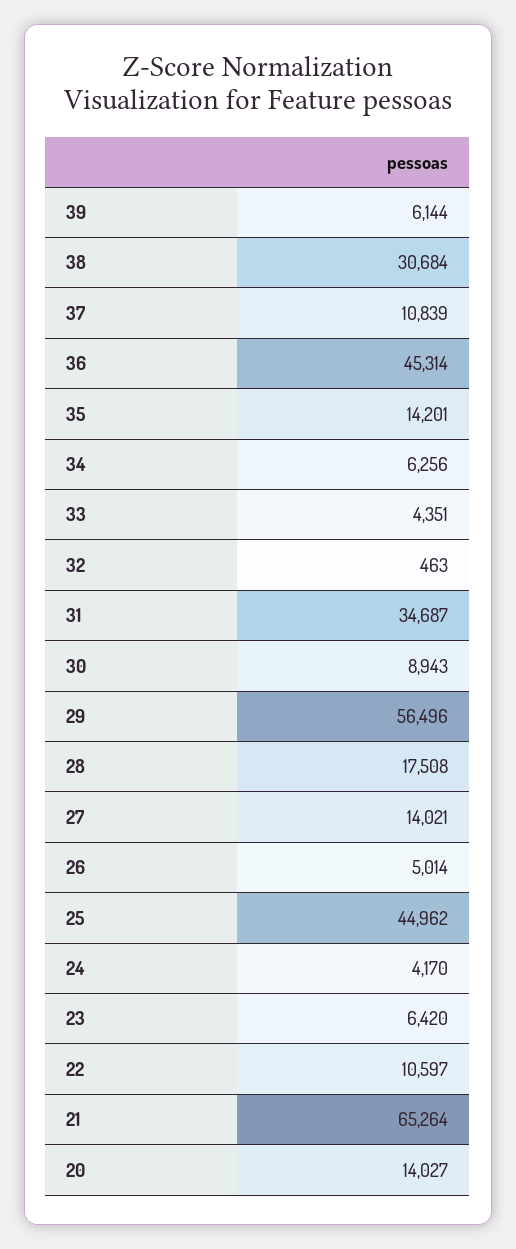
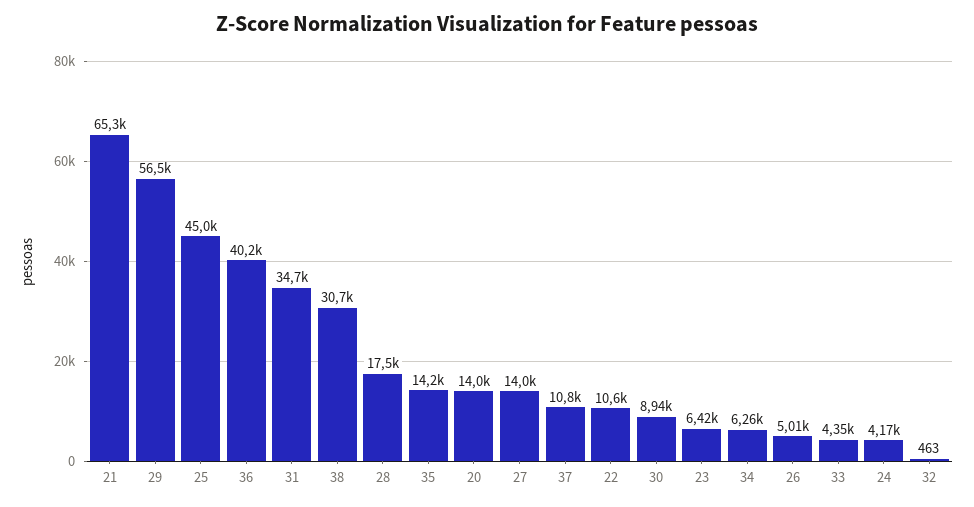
39: 6144 -> none
36: 45314 -> 40200

